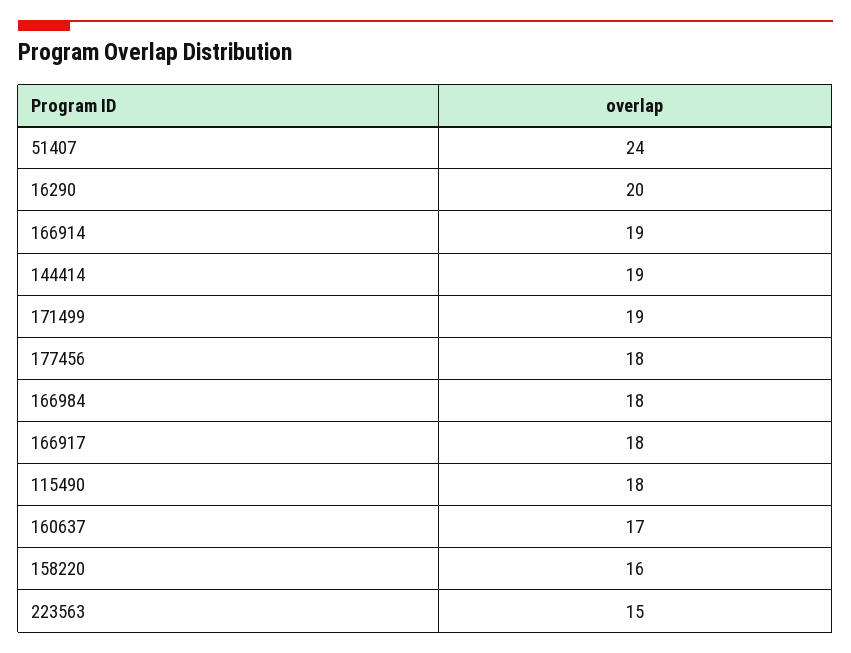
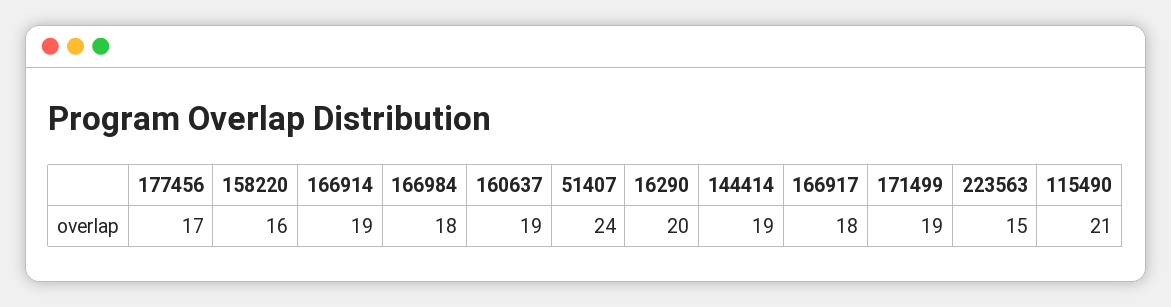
177456: 18 -> 17
115490: 18 -> 21
160637: 17 -> 19

